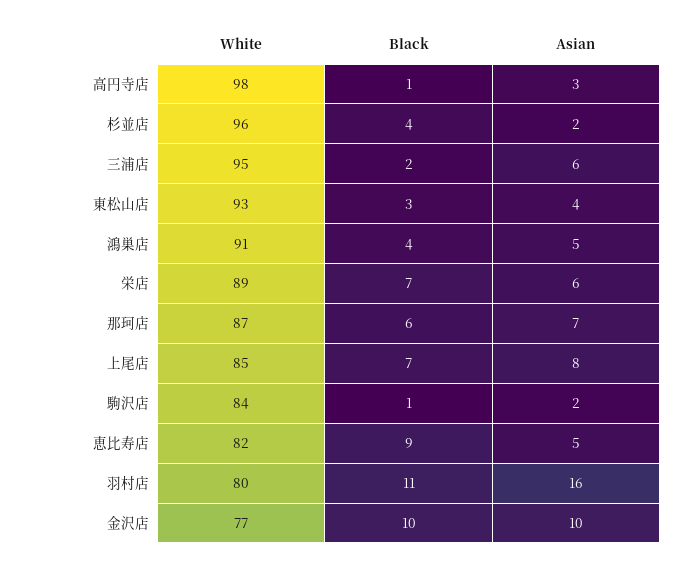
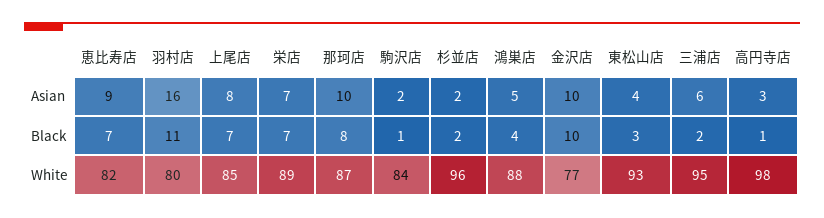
Black, 杉並店: 4 -> 2
White, 鴻巣店: 91 -> 88
Asian, 栄店: 6 -> 7
Black, 那珂店: 6 -> 8
Asian, 那珂店: 7 -> 10
Black, 恵比寿店: 9 -> 7
Asian, 恵比寿店: 5 -> 9

